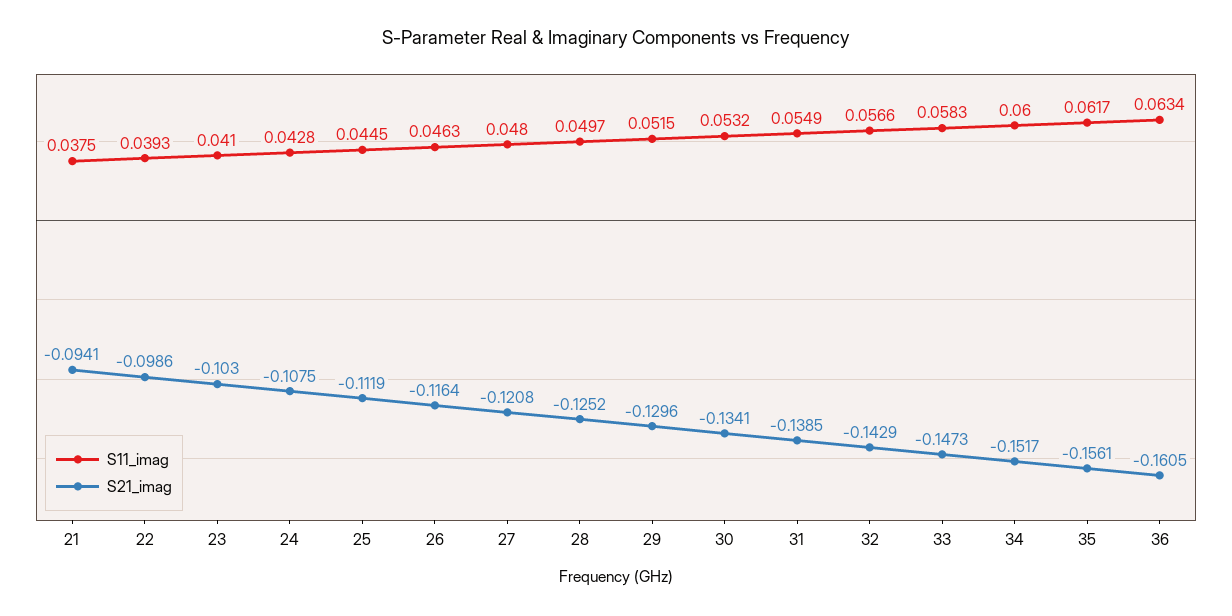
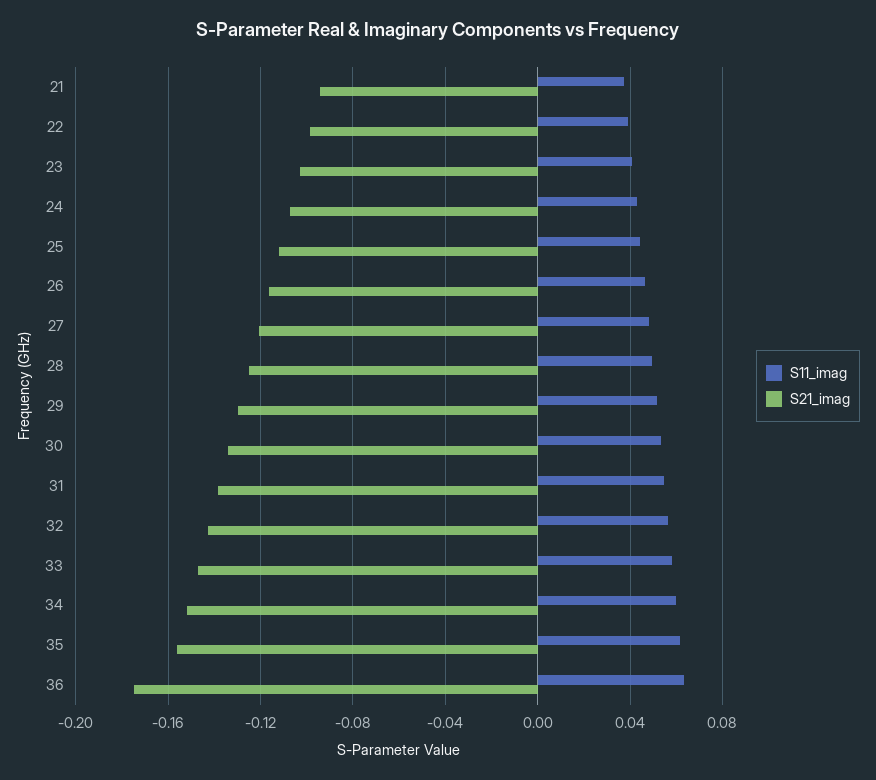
S21_imag, 36: -0.1605 -> -0.175

